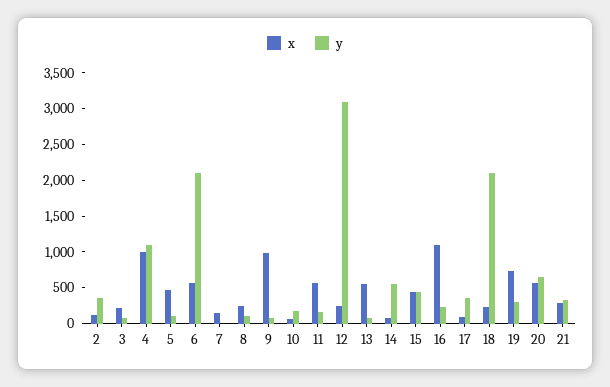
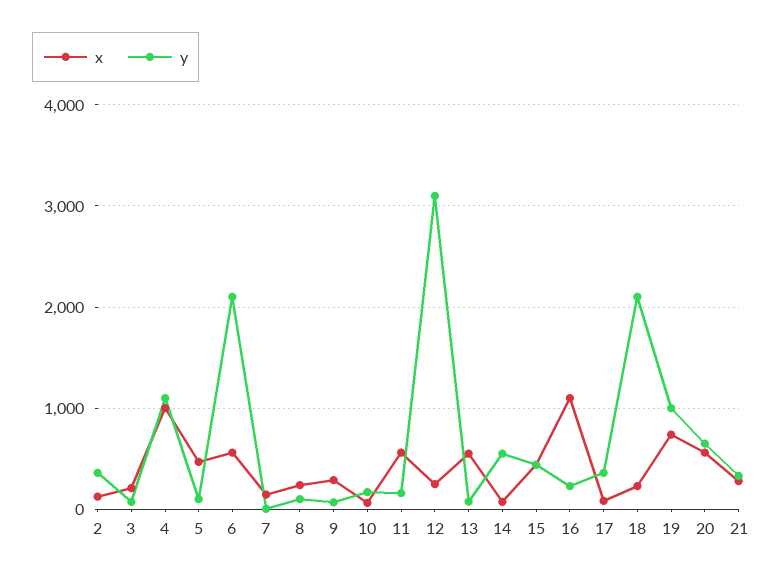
x, 9: 1000 -> 300
y, 19: 250 -> 1000

